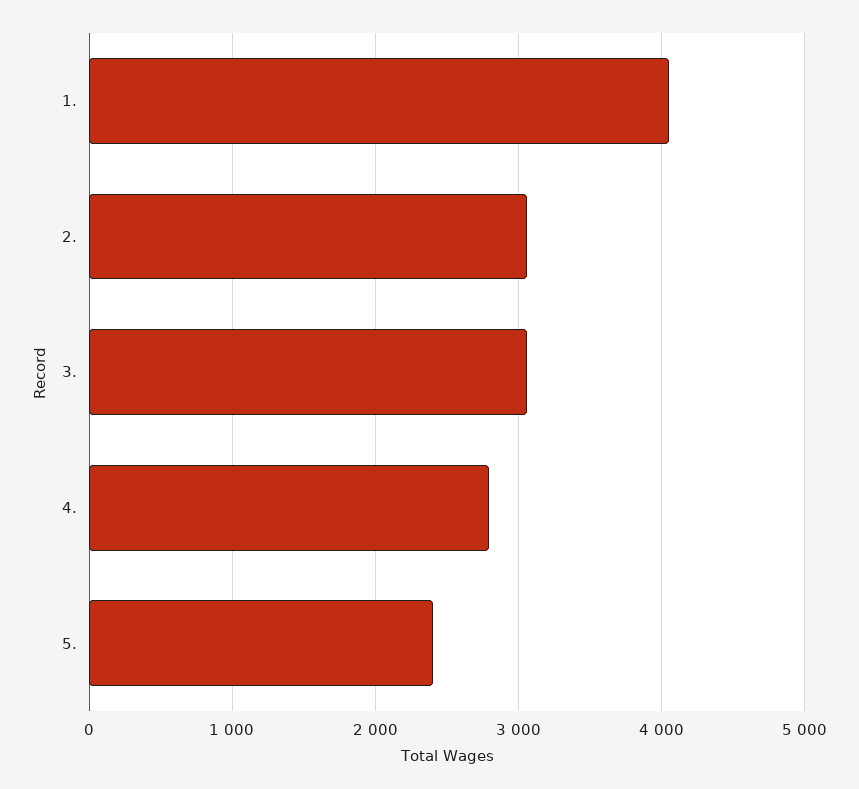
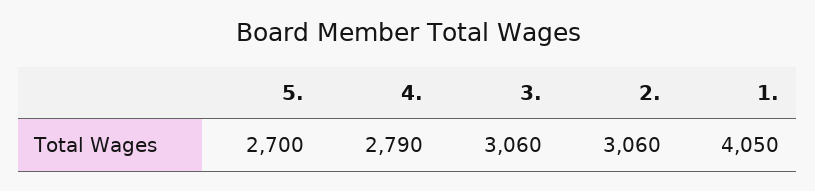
5.: 2400 -> 2700

